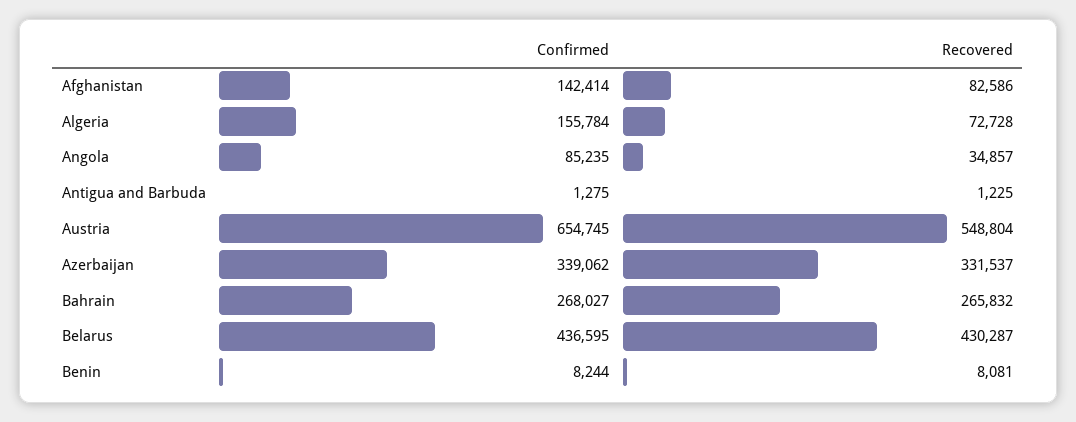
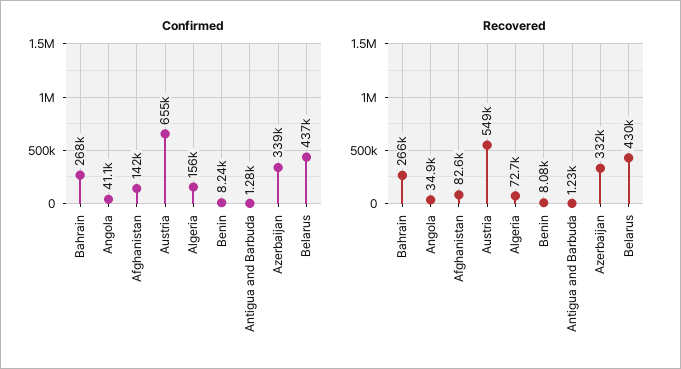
Confirmed, Angola: 85235 -> 41100

